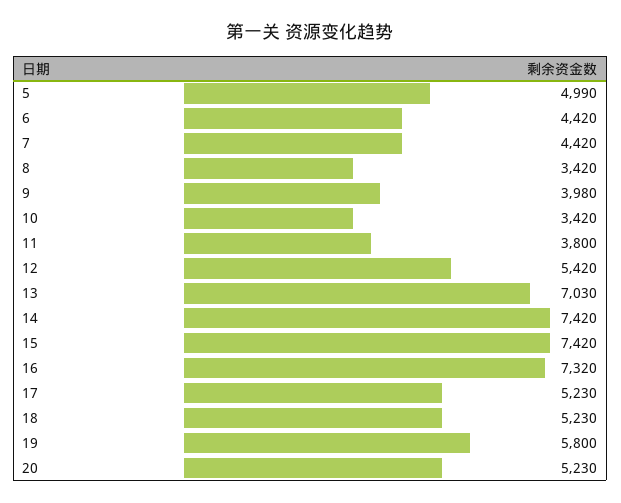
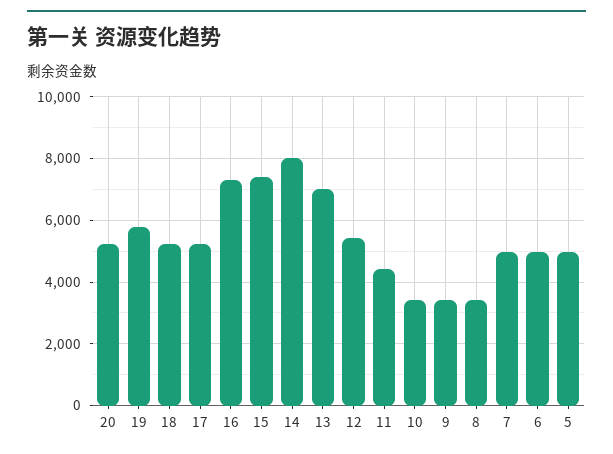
6: 4420 -> 5000
7: 4420 -> 5000
9: 3980 -> 3400
11: 3800 -> 4400
14: 7420 -> 8000

